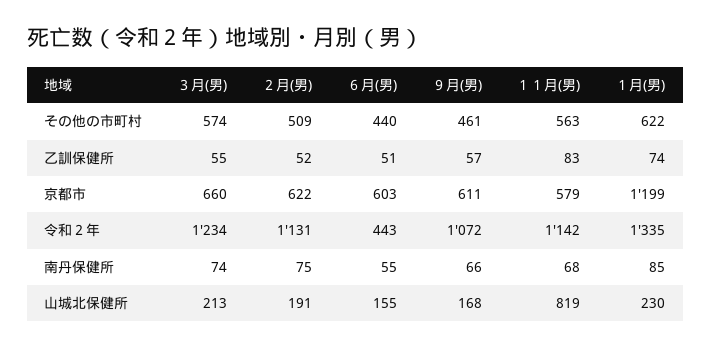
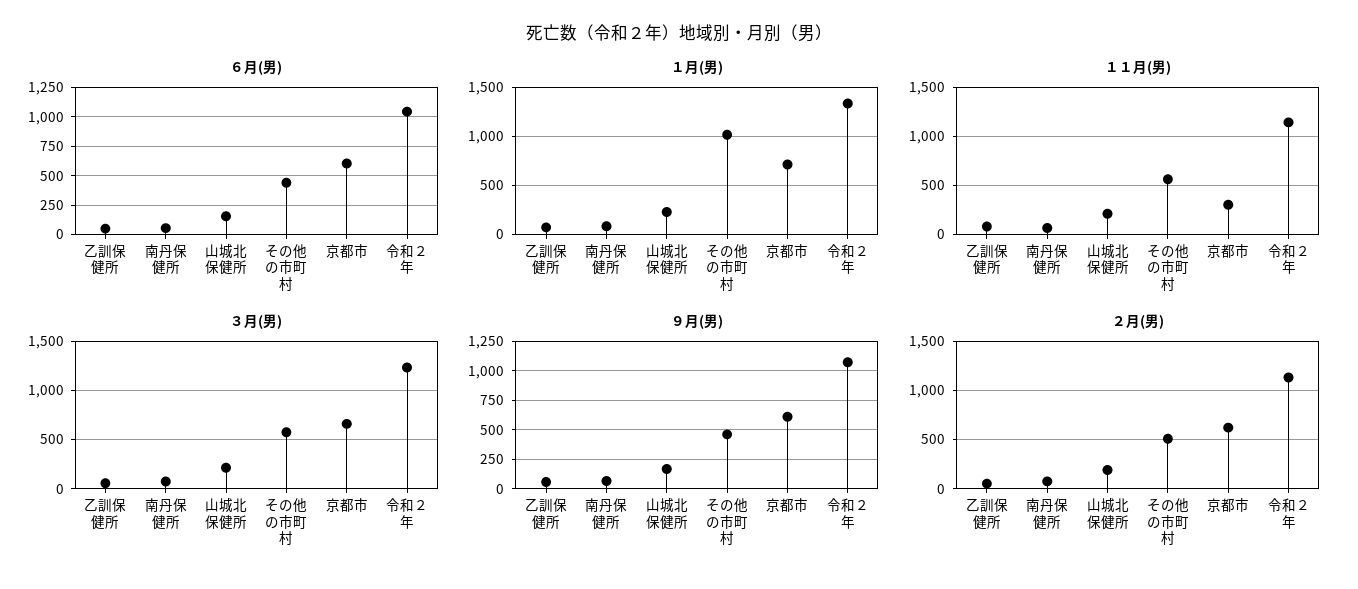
１月(男), その他の市町村: 622 -> 1000
１１月(男), 京都市: 579 -> 300
１月(男), 京都市: 1199 -> 700
６月(男), 令和２年: 443 -> 1000
１１月(男), 山城北保健所: 819 -> 200

